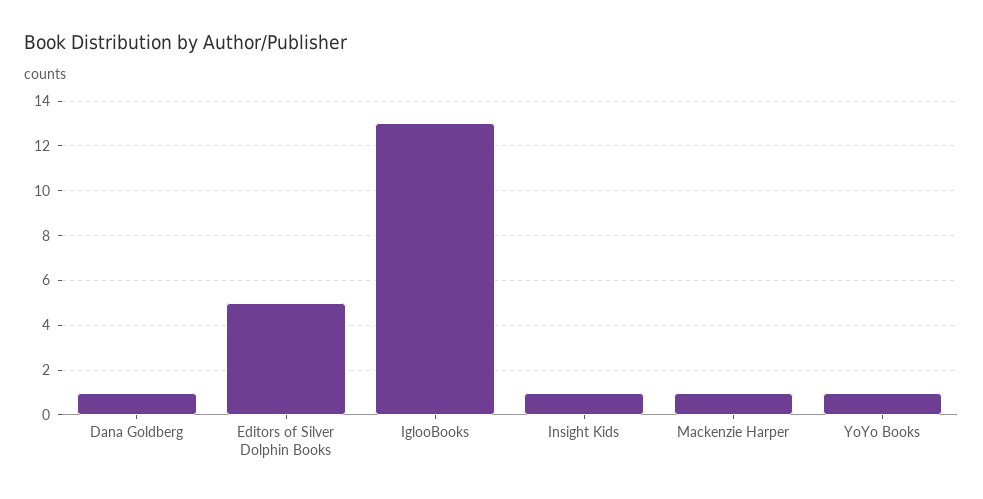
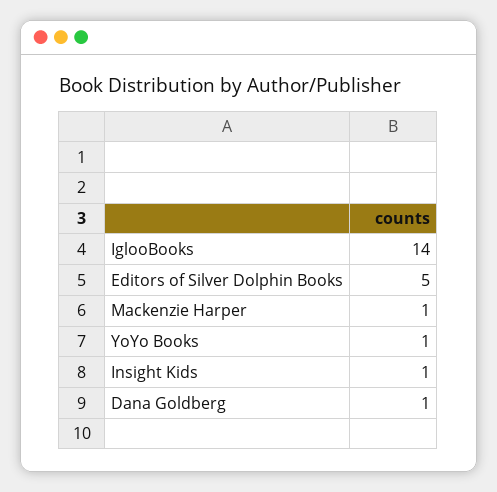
IglooBooks: 13 -> 14

